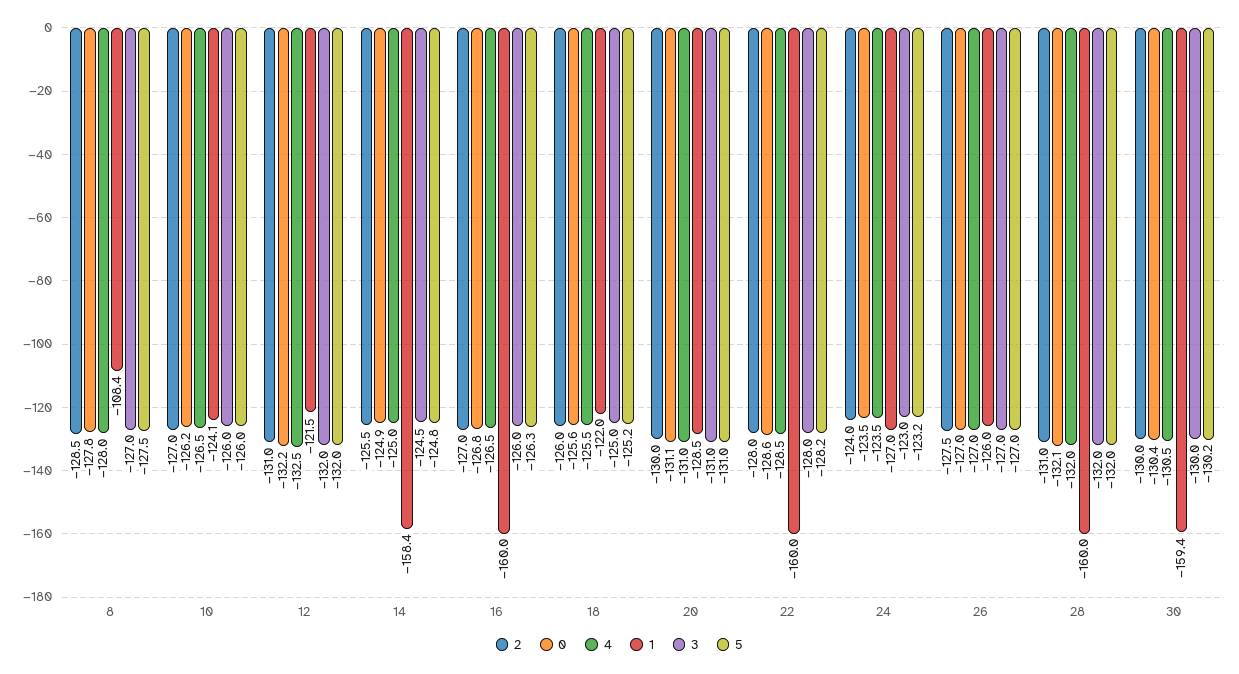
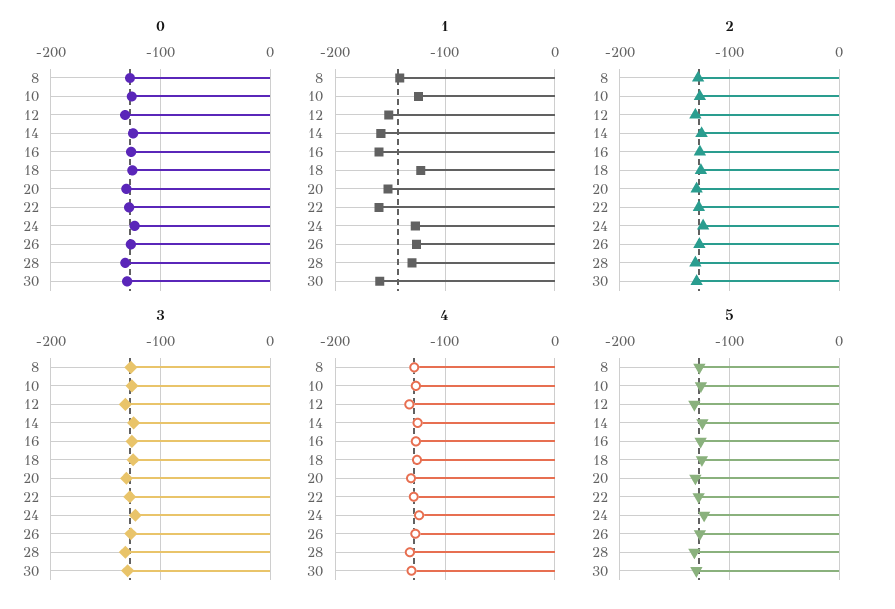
1, 8: -108.4 -> -140
1, 12: -121.5 -> -150
1, 20: -128.5 -> -150
1, 28: -160 -> -130

